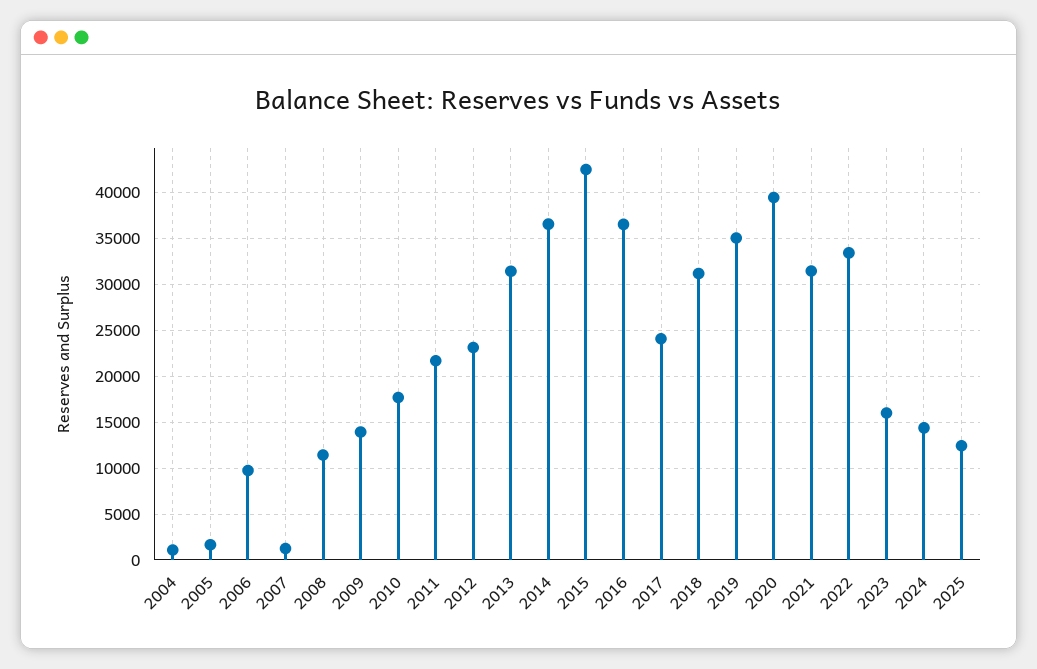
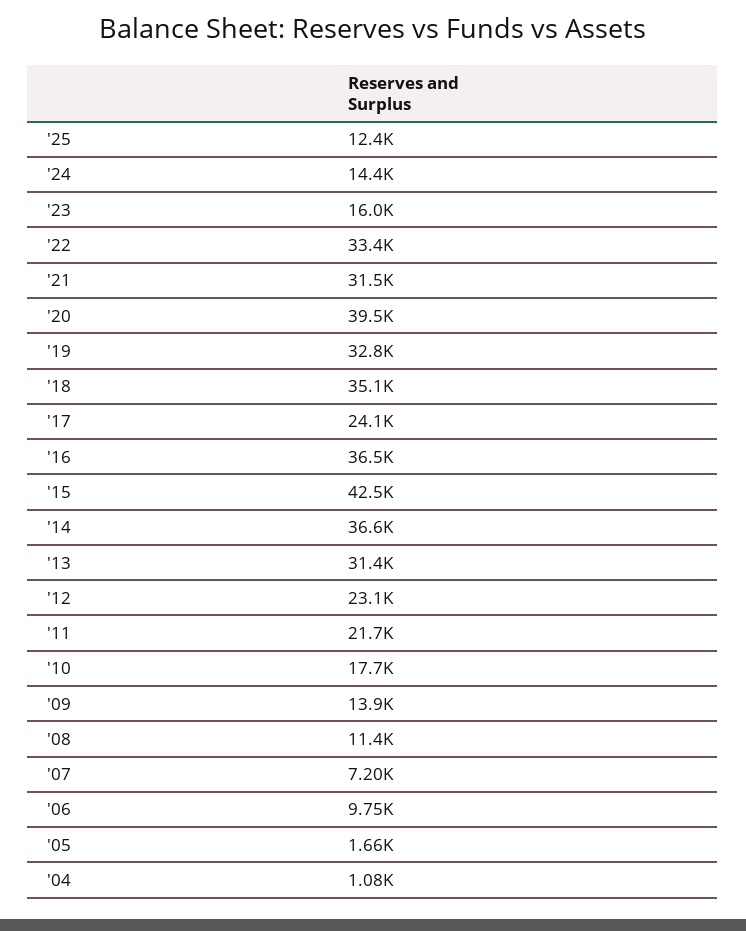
2007: 1000 -> 7200
2018: 31000 -> 35100
2019: 35000 -> 32800

